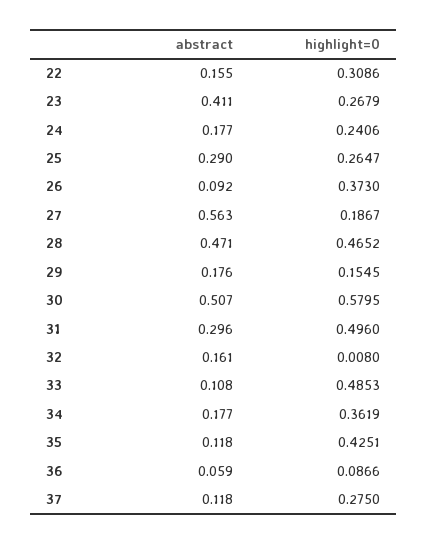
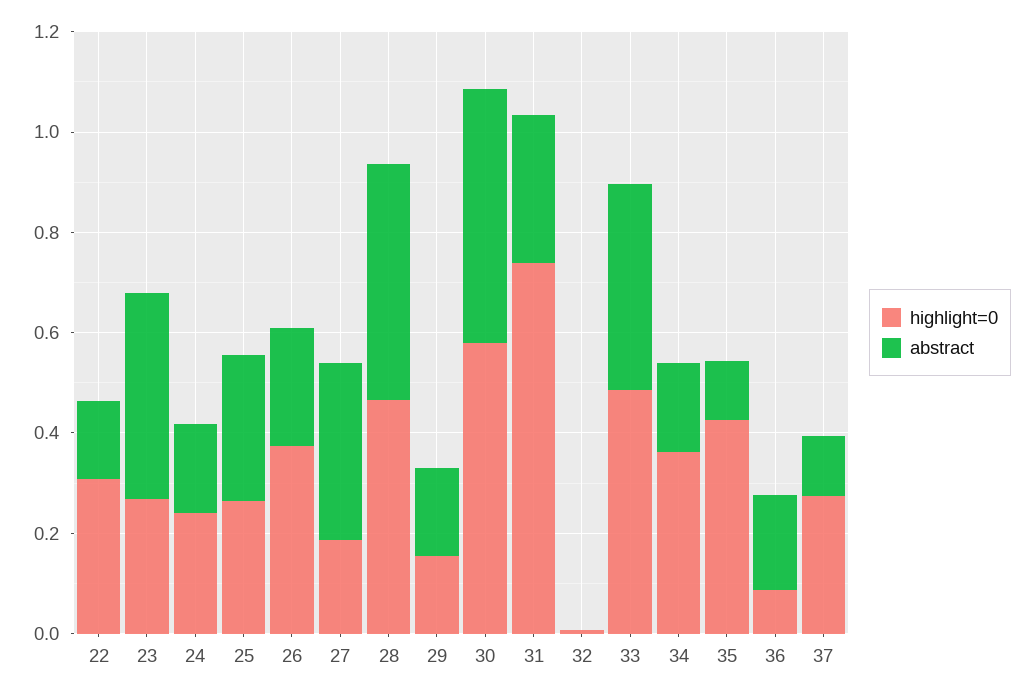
abstract, 26: 0.092 -> 0.25
abstract, 27: 0.563 -> 0.35
highlight=0, 31: 0.496 -> 0.75
abstract, 32: 0.161 -> 0
abstract, 33: 0.108 -> 0.4
abstract, 36: 0.059 -> 0.2

